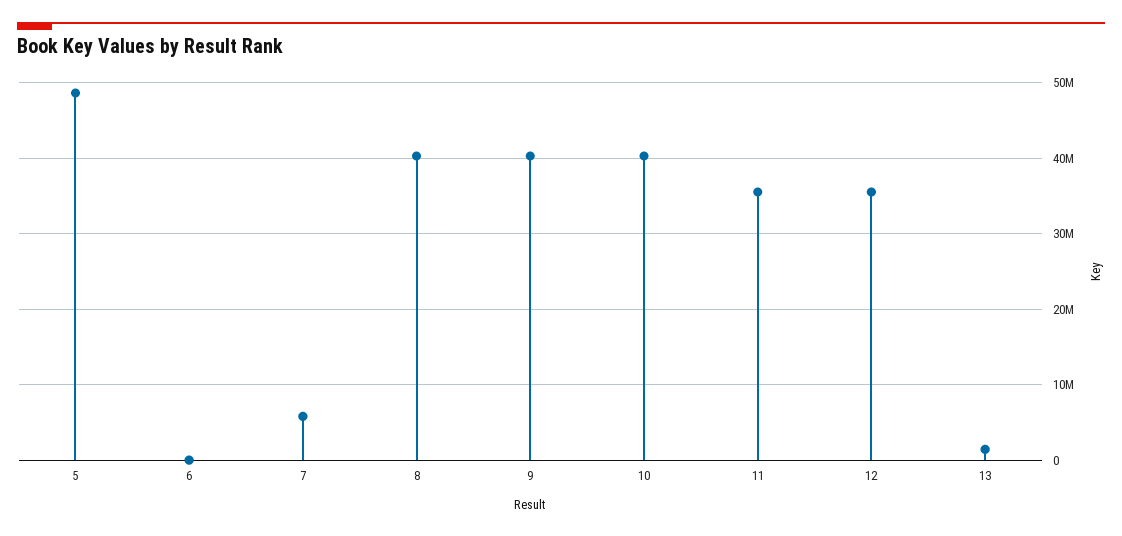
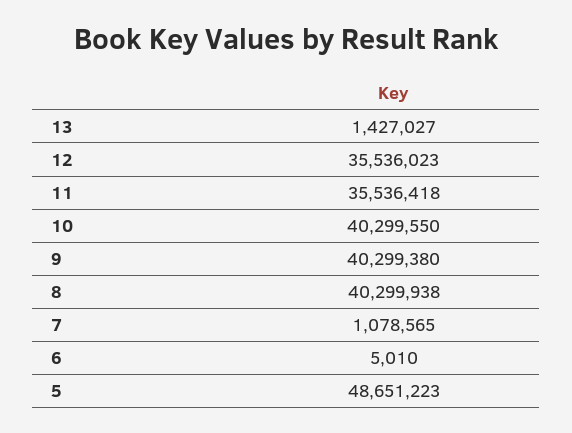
7: 6000000 -> 1078565

